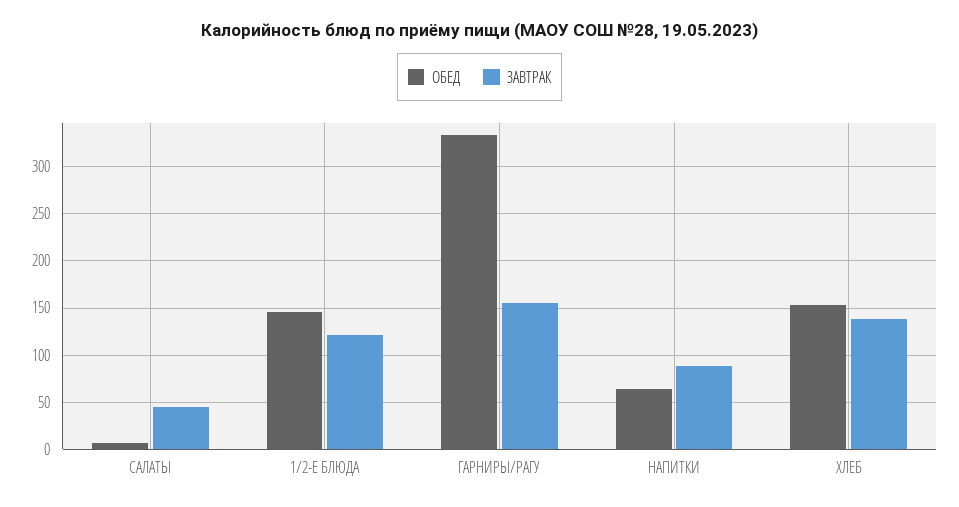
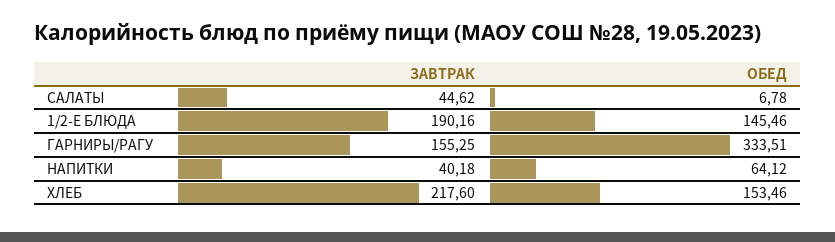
ЗАВТРАК, 1/2-Е БЛЮДА: 120 -> 190.16
ЗАВТРАК, НАПИТКИ: 90 -> 40.18
ЗАВТРАК, ХЛЕБ: 140 -> 217.6

